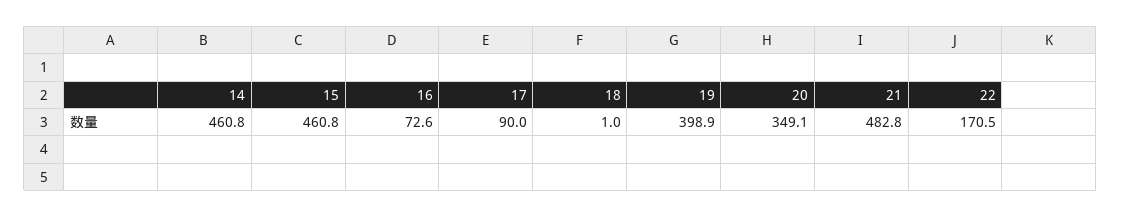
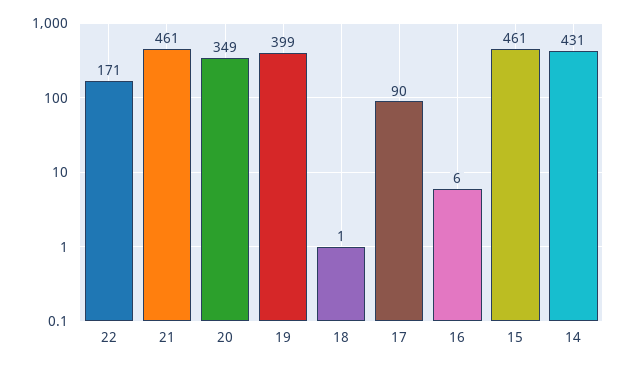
14: 460.8 -> 431
16: 72.6 -> 6
21: 482.8 -> 461

